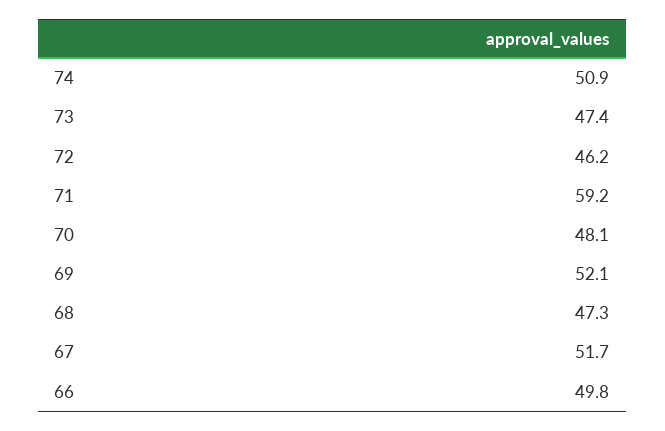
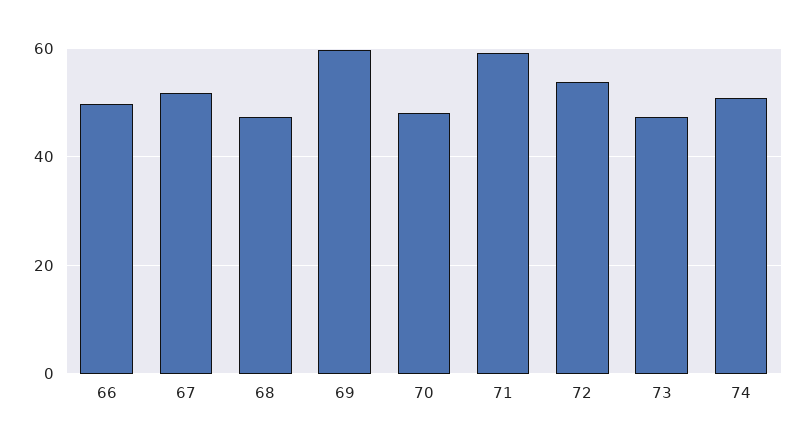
72: 46.2 -> 54
69: 52.1 -> 60

